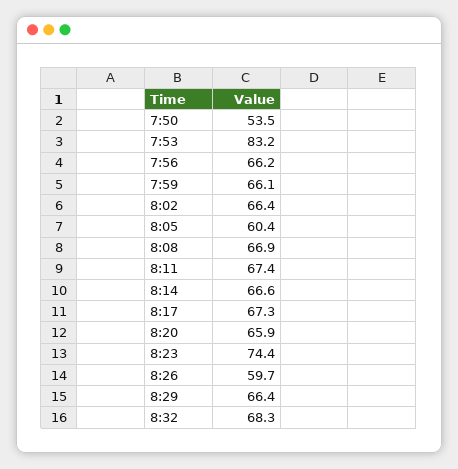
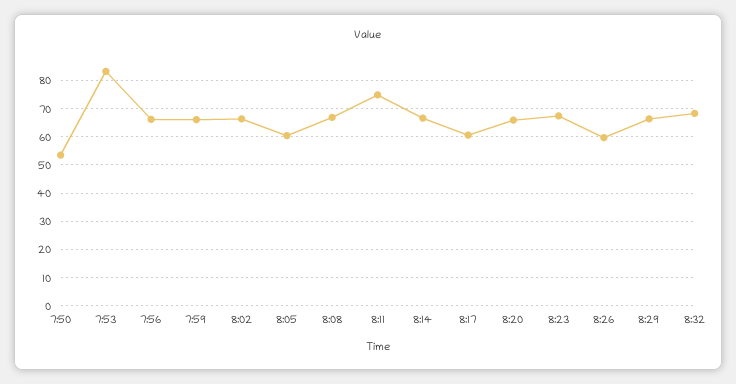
8:11: 67.4 -> 75
8:17: 67.3 -> 60
8:23: 74.4 -> 67.5

